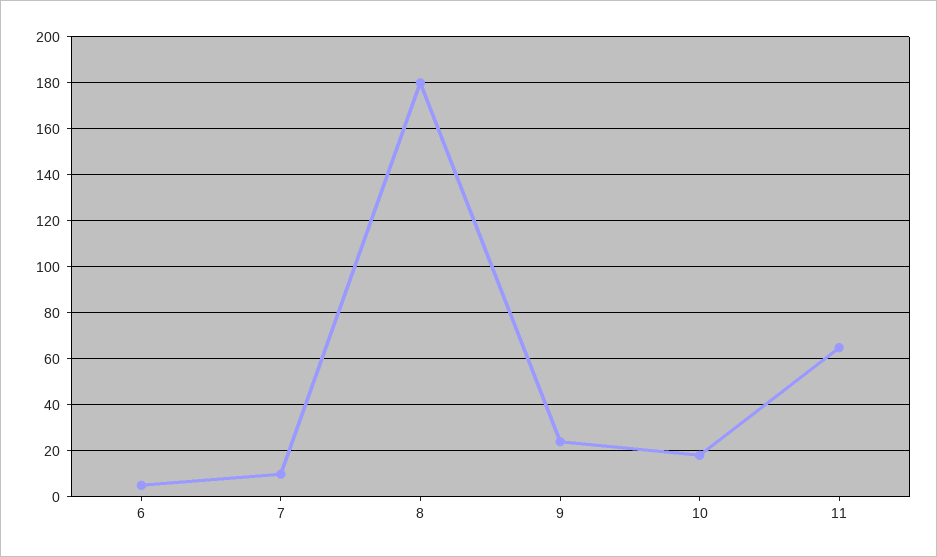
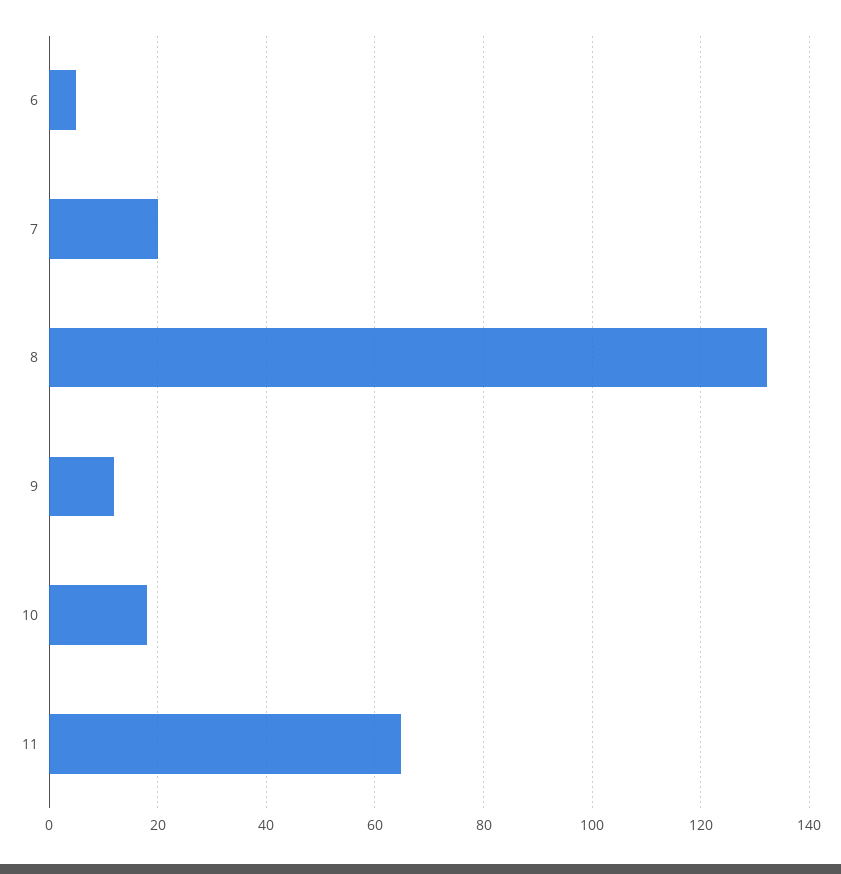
7: 10 -> 20
8: 180 -> 132
9: 25 -> 12

